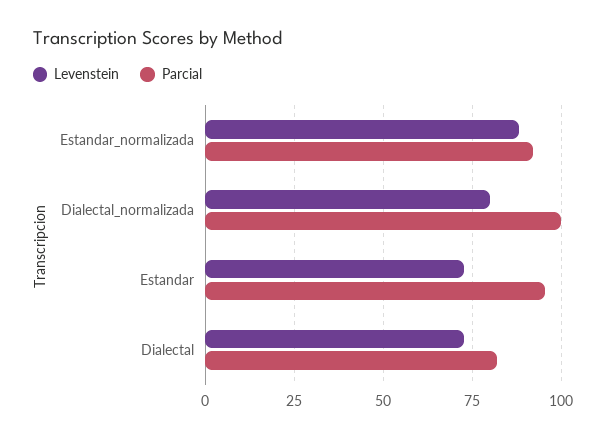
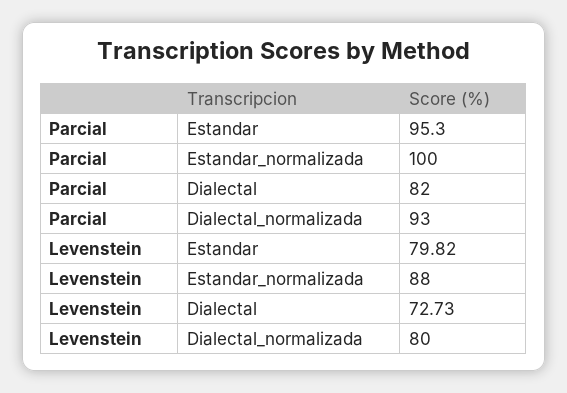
Parcial, Estandar_normalizada: 92.5 -> 100
Parcial, Dialectal_normalizada: 100 -> 93
Levenstein, Estandar: 72.5 -> 79.82

